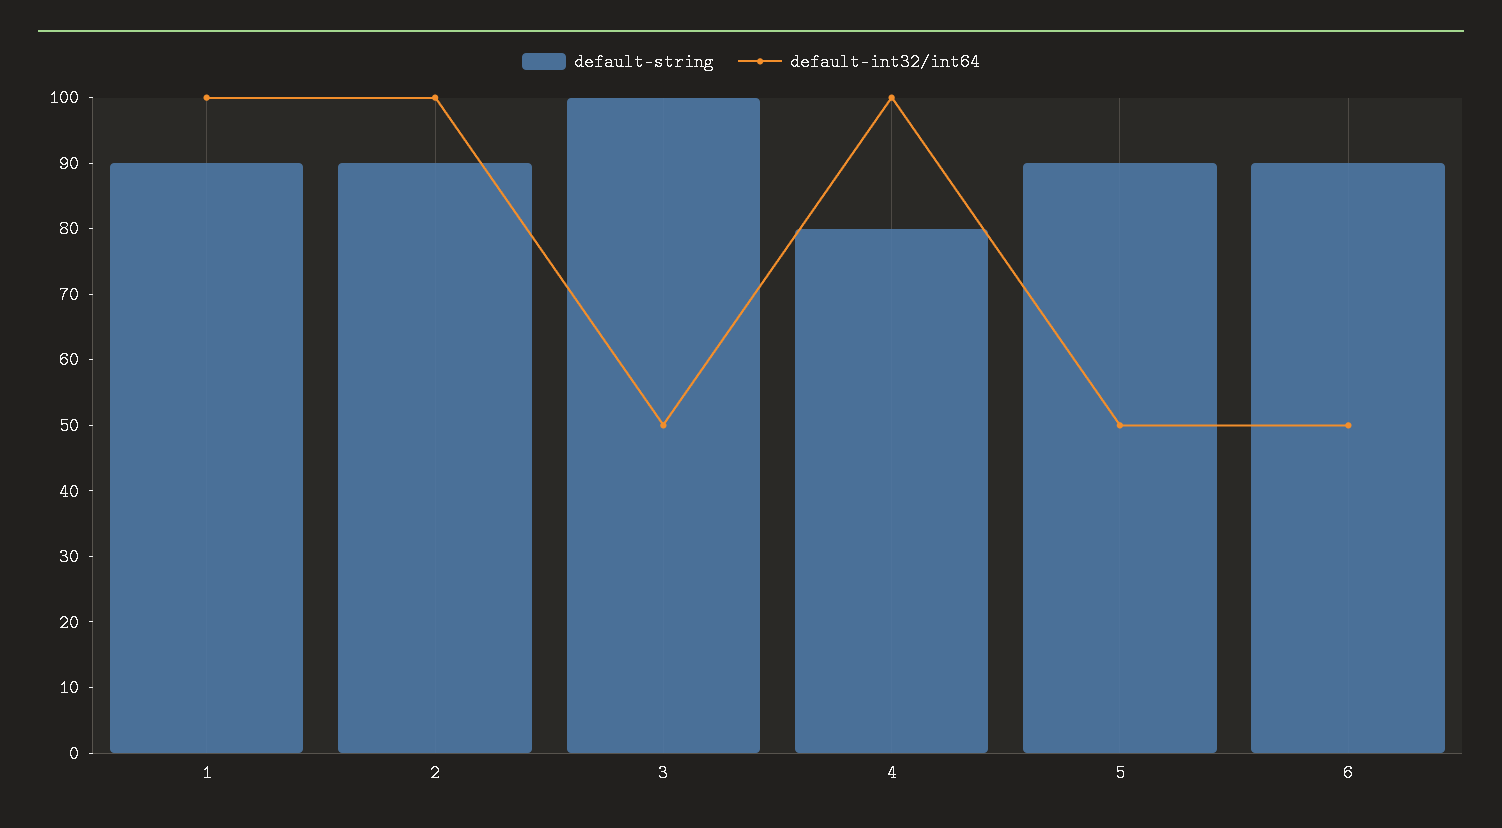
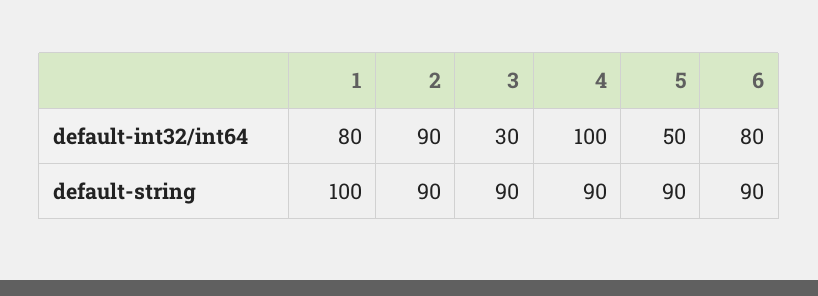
default-string, 1: 90 -> 100
default-int32/int64, 1: 100 -> 80
default-int32/int64, 2: 100 -> 90
default-string, 3: 100 -> 90
default-int32/int64, 3: 50 -> 30
default-string, 4: 80 -> 90
default-int32/int64, 6: 50 -> 80

